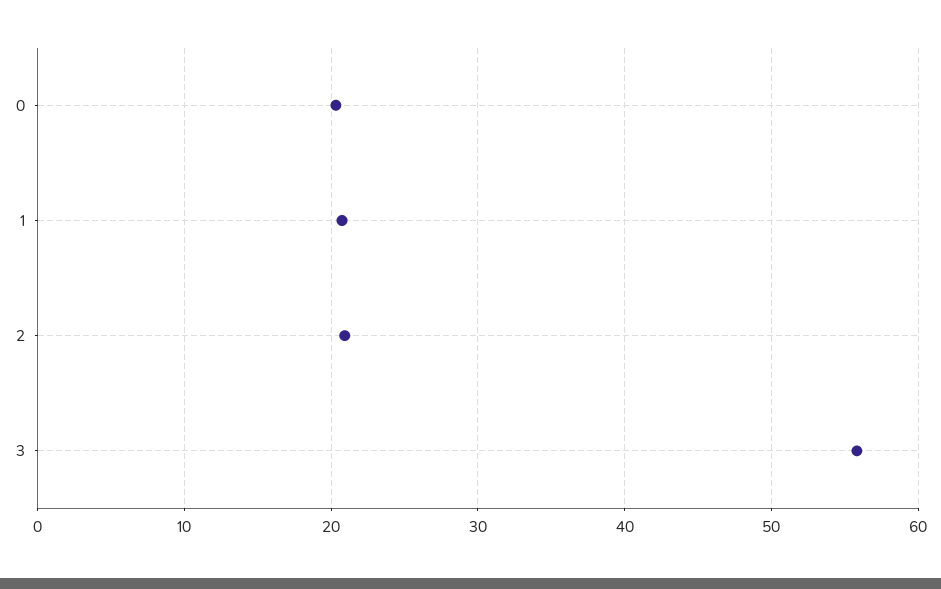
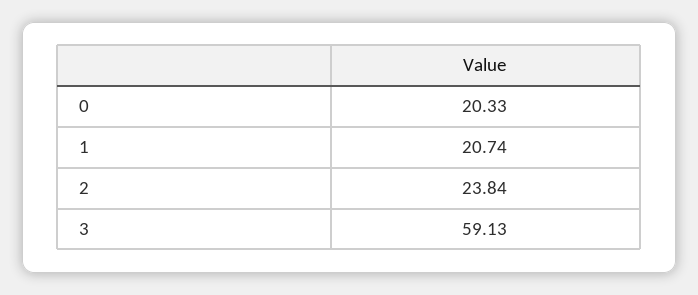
2: 21 -> 23.84
3: 56 -> 59.13

